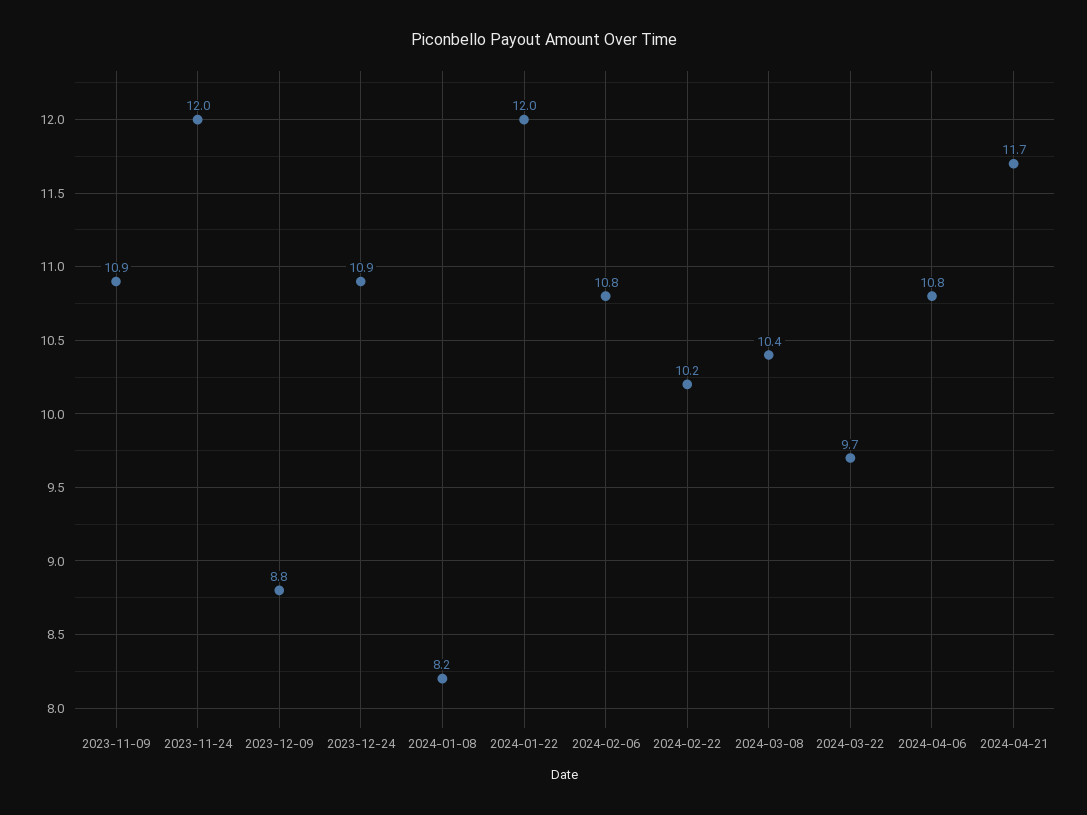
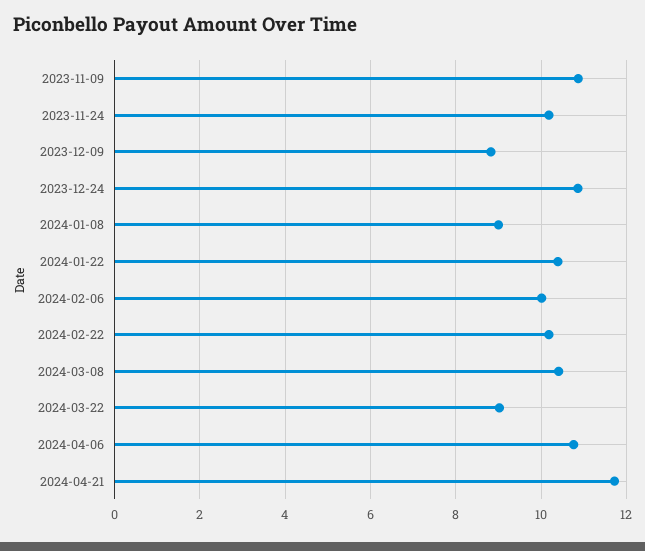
2023-11-24: 12 -> 10.2
2024-01-08: 8.2 -> 9
2024-01-22: 12 -> 10.4
2024-02-06: 10.8 -> 10
2024-03-22: 9.7 -> 9

